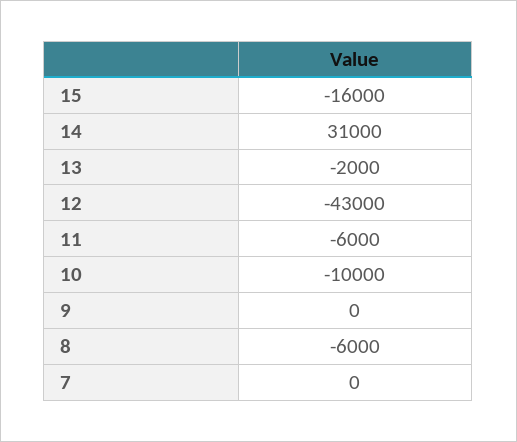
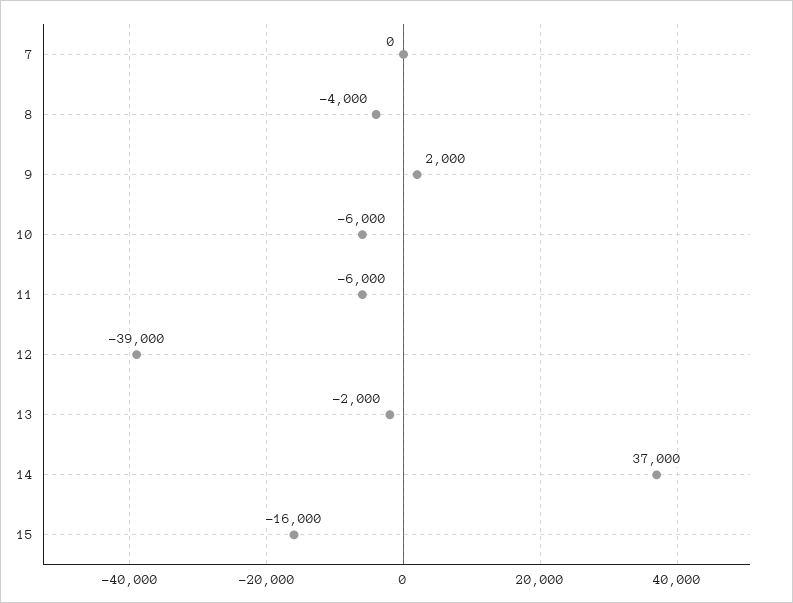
14: 31000 -> 37000
12: -43000 -> -39000
10: -10000 -> -6000
9: 0 -> 2000
8: -6000 -> -4000

